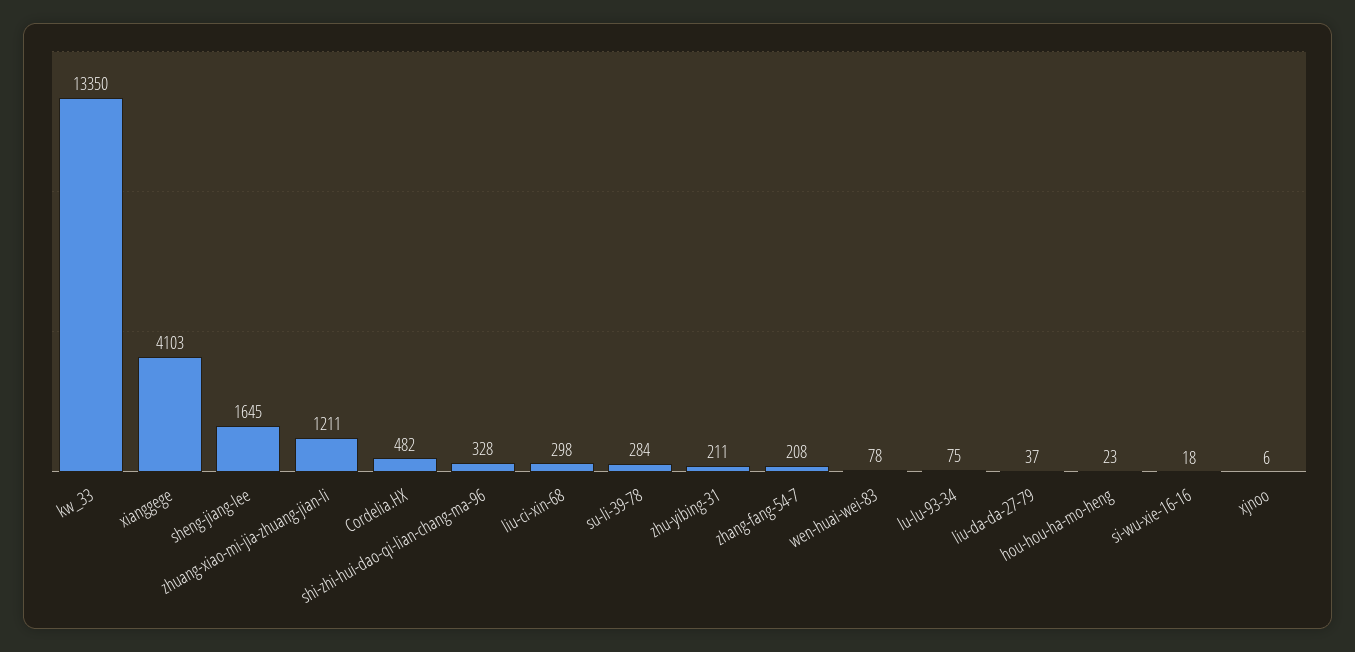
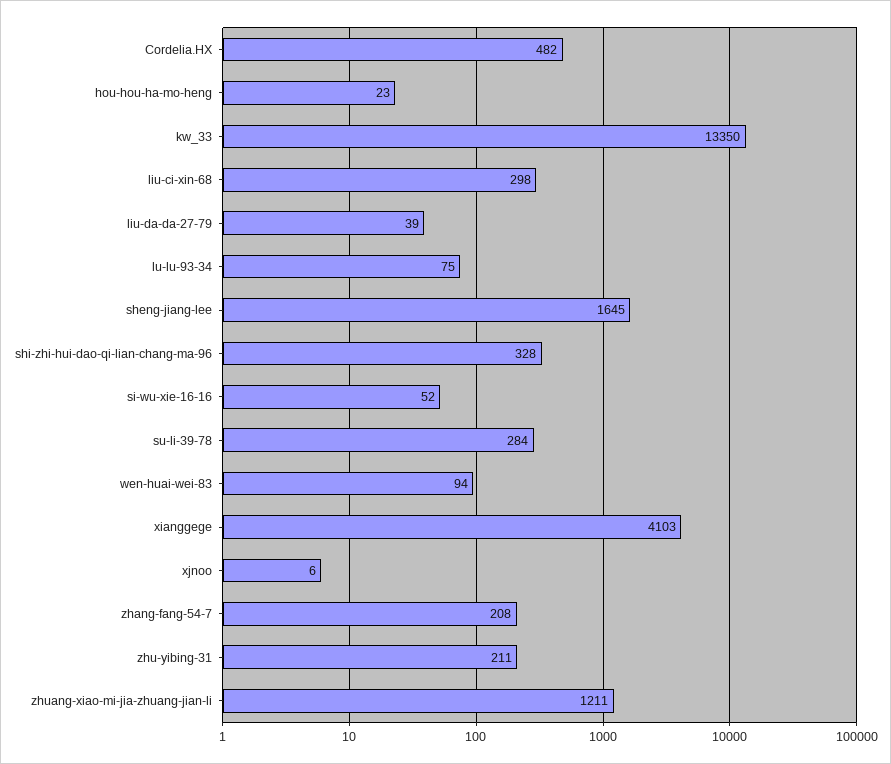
wen-huai-wei-83: 78 -> 94
liu-da-da-27-79: 37 -> 39
si-wu-xie-16-16: 18 -> 52

